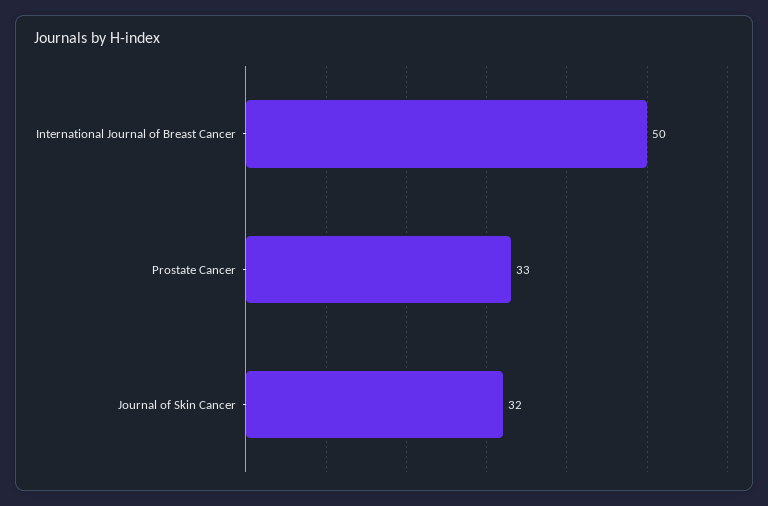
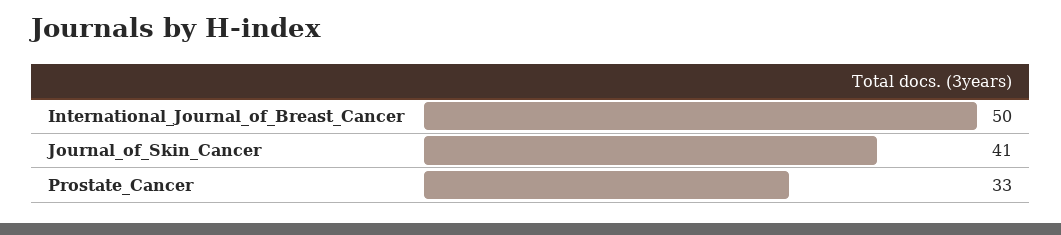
Journal of Skin Cancer: 32 -> 41

